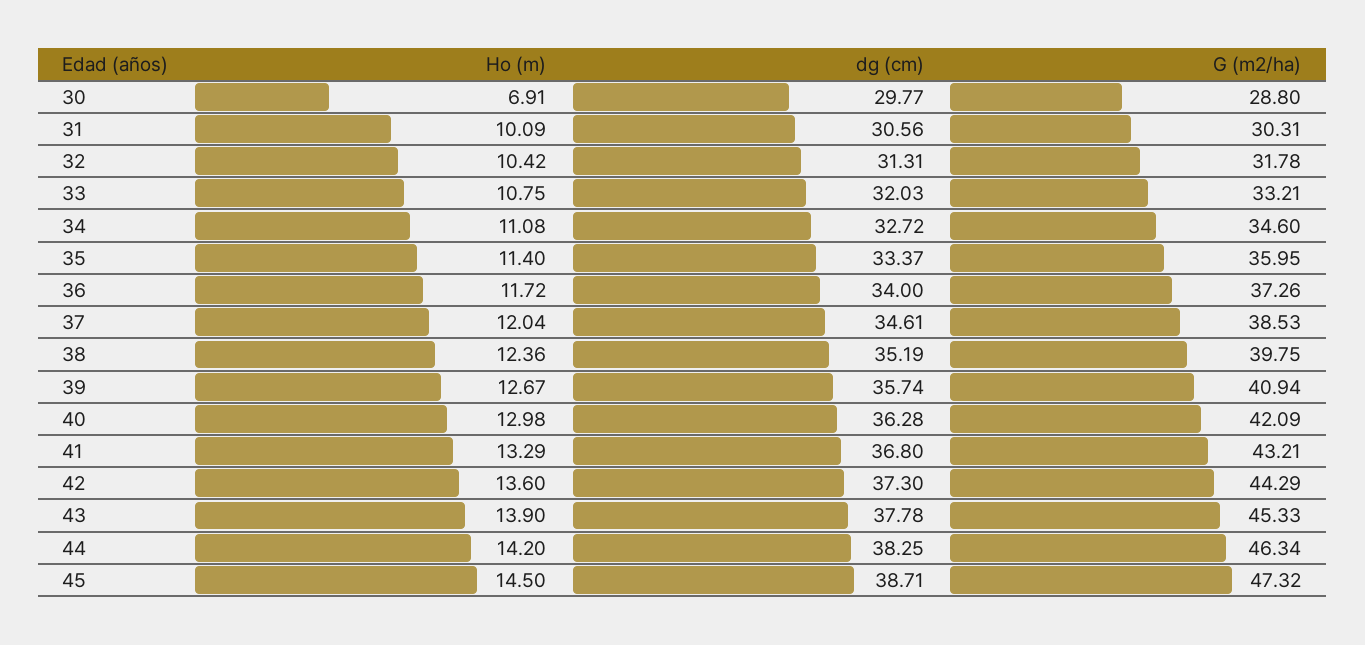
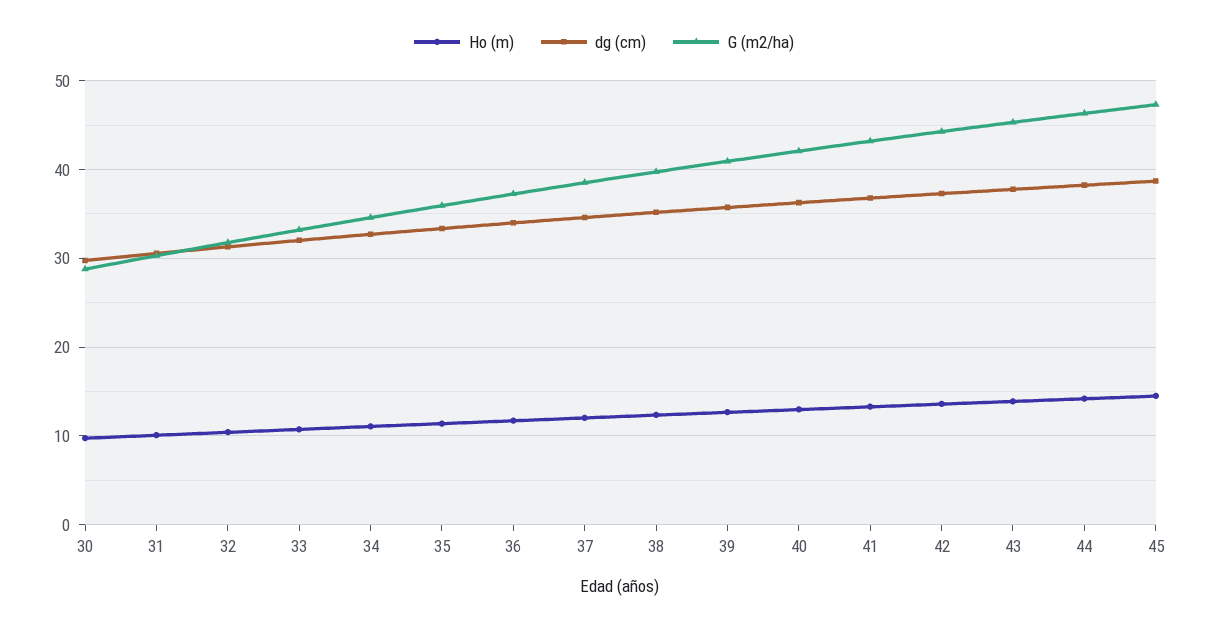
Ho (m), 30: 6.91 -> 10

